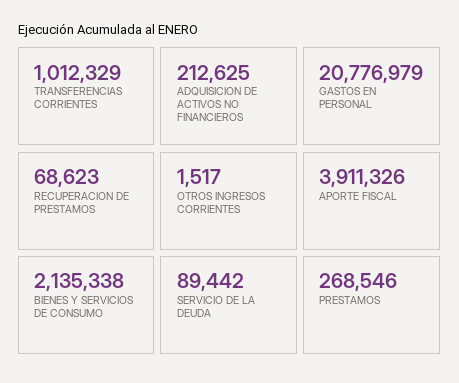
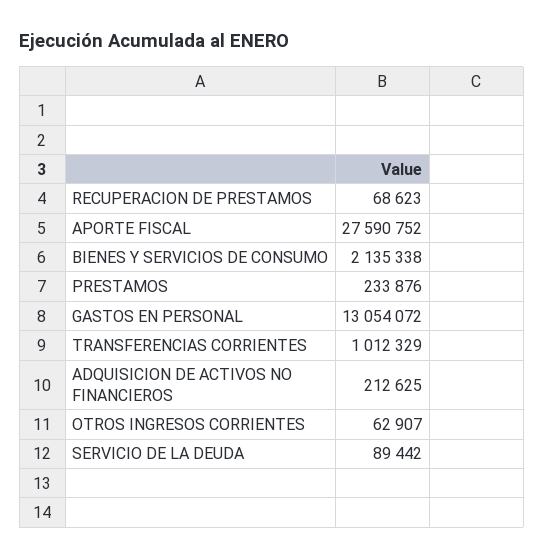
GASTOS EN PERSONAL: 20776979 -> 13054072
OTROS INGRESOS CORRIENTES: 1517 -> 62907
APORTE FISCAL: 3911326 -> 27590752
PRESTAMOS: 268546 -> 233876

